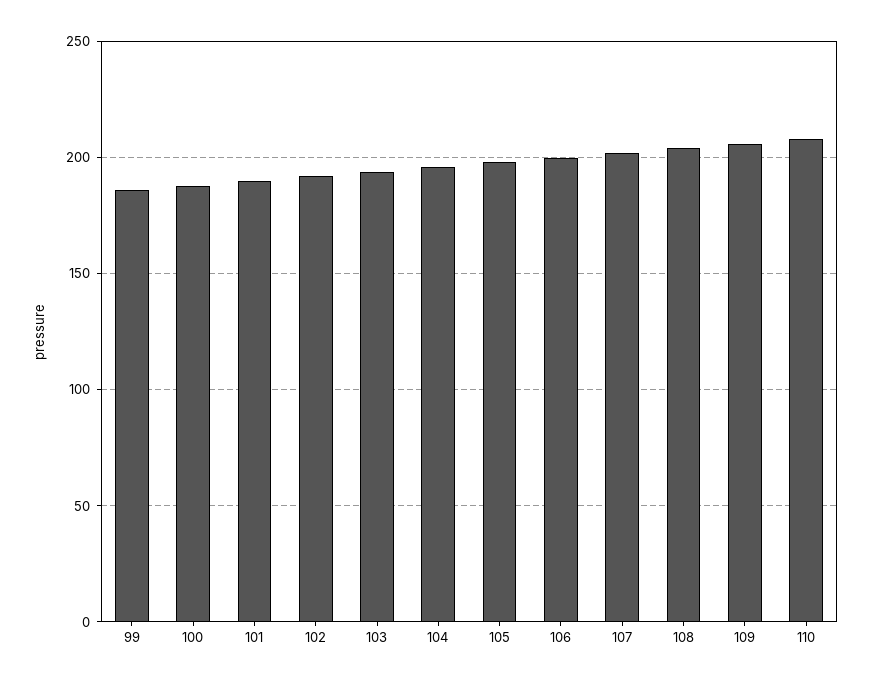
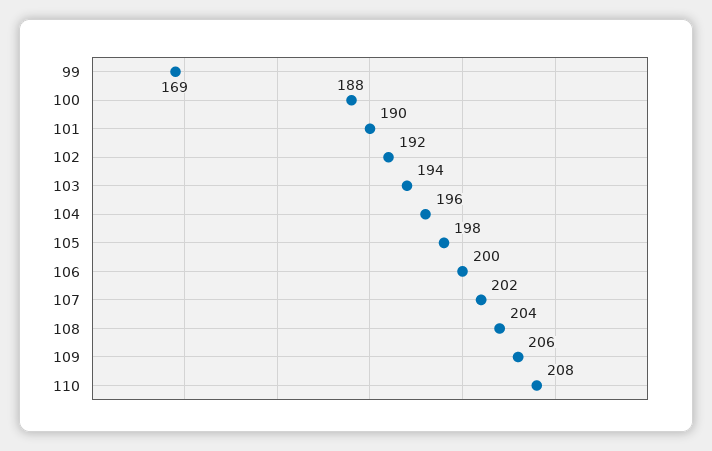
99: 185 -> 169

